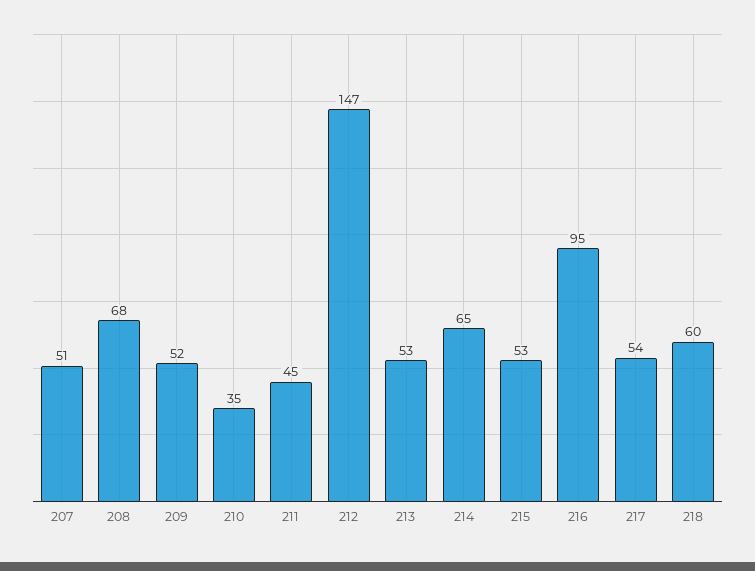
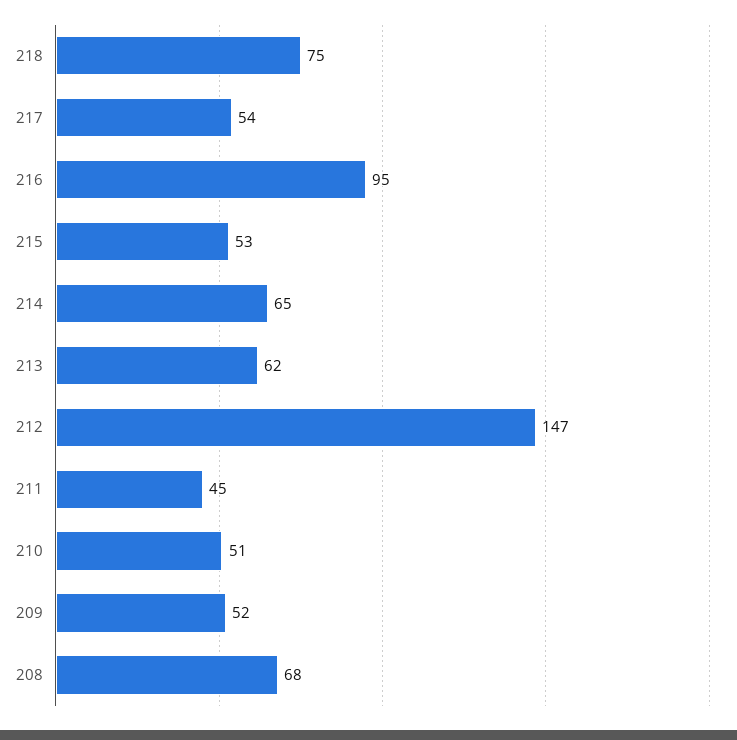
207: 51 -> none
210: 35 -> 51
213: 53 -> 62
218: 60 -> 75

